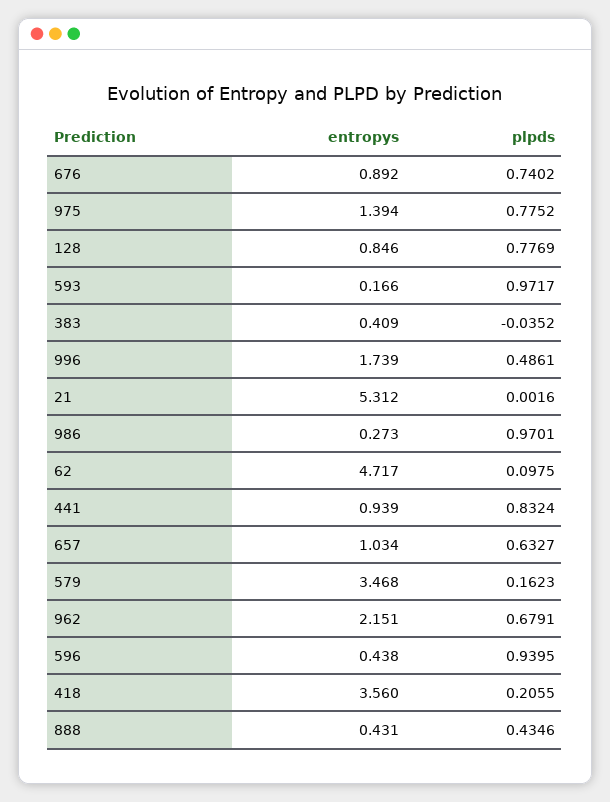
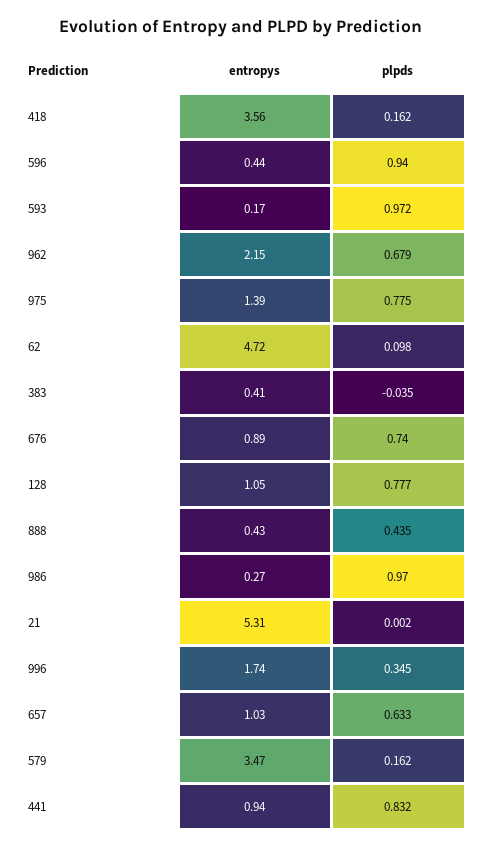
entropys, 128: 0.846 -> 1.05
plpds, 996: 0.4861 -> 0.345
plpds, 418: 0.2055 -> 0.162

